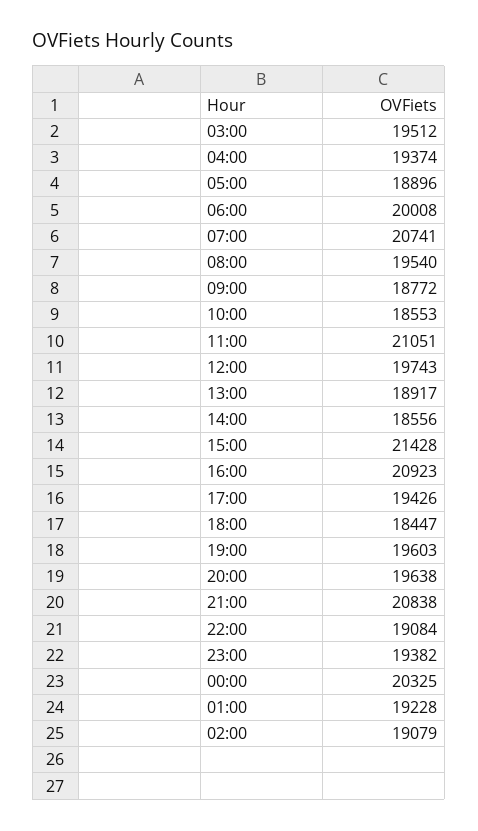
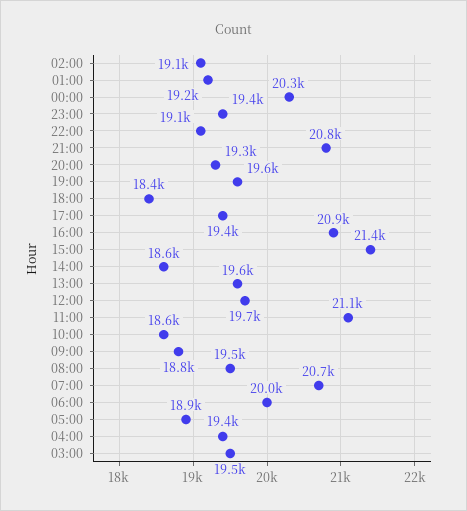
13:00: 18917 -> 19600
20:00: 19638 -> 19300

